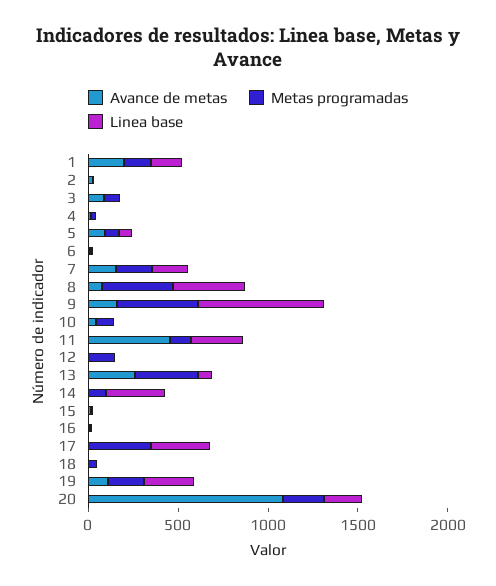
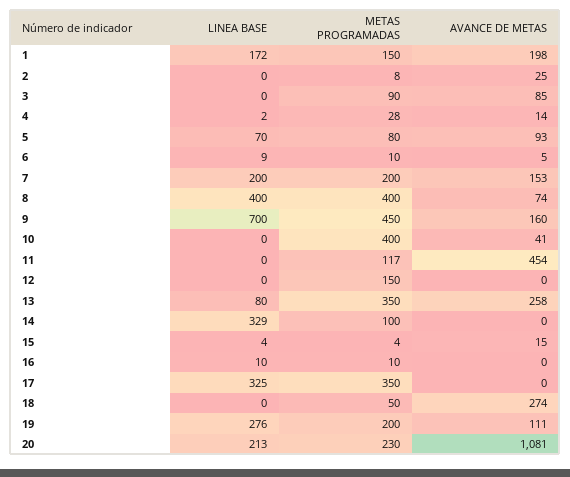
Metas programadas, 10: 100 -> 400
Linea base, 11: 300 -> 0
Avance de metas, 18: 0 -> 274

